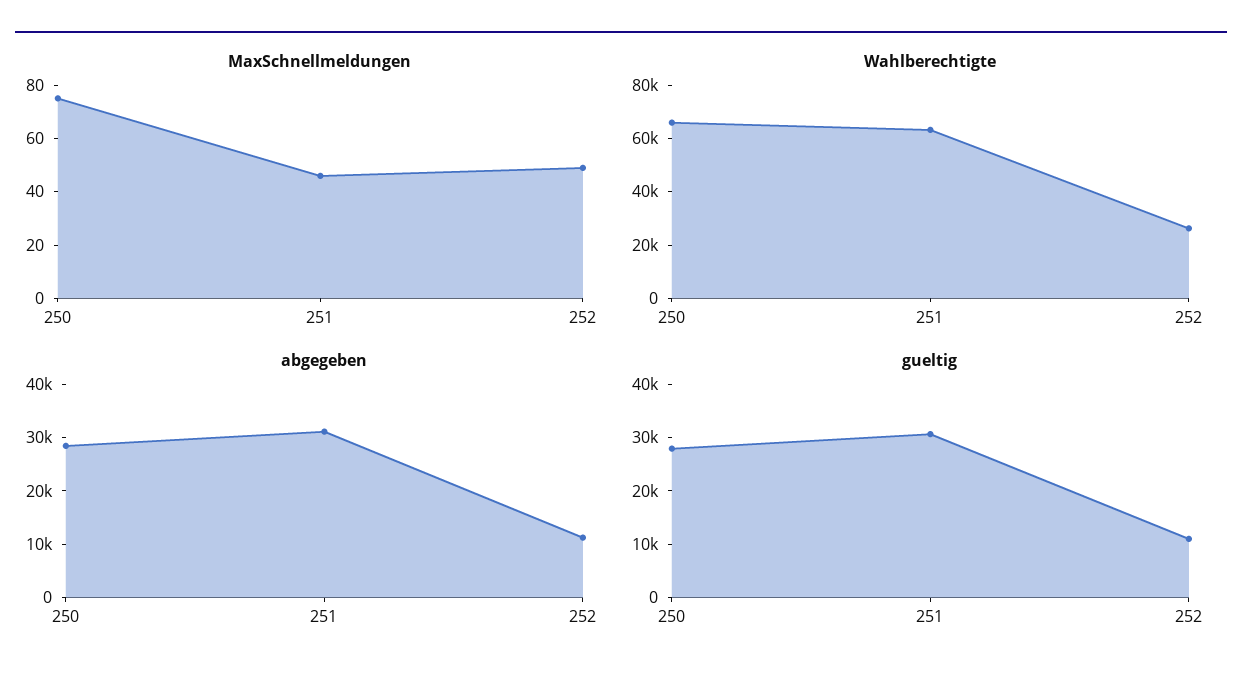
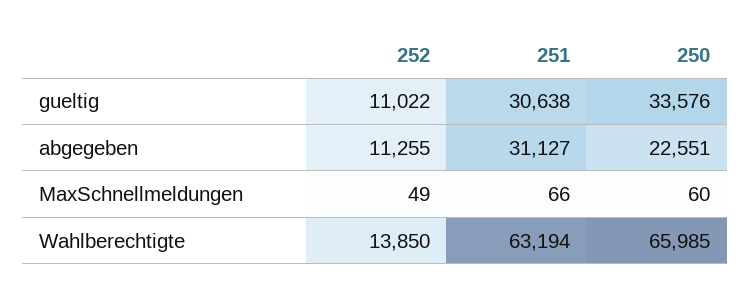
MaxSchnellmeldungen, 250: 75 -> 60
MaxSchnellmeldungen, 251: 45 -> 66
Wahlberechtigte, 252: 25000 -> 13850
abgegeben, 250: 28000 -> 22551
gueltig, 250: 28000 -> 33576

